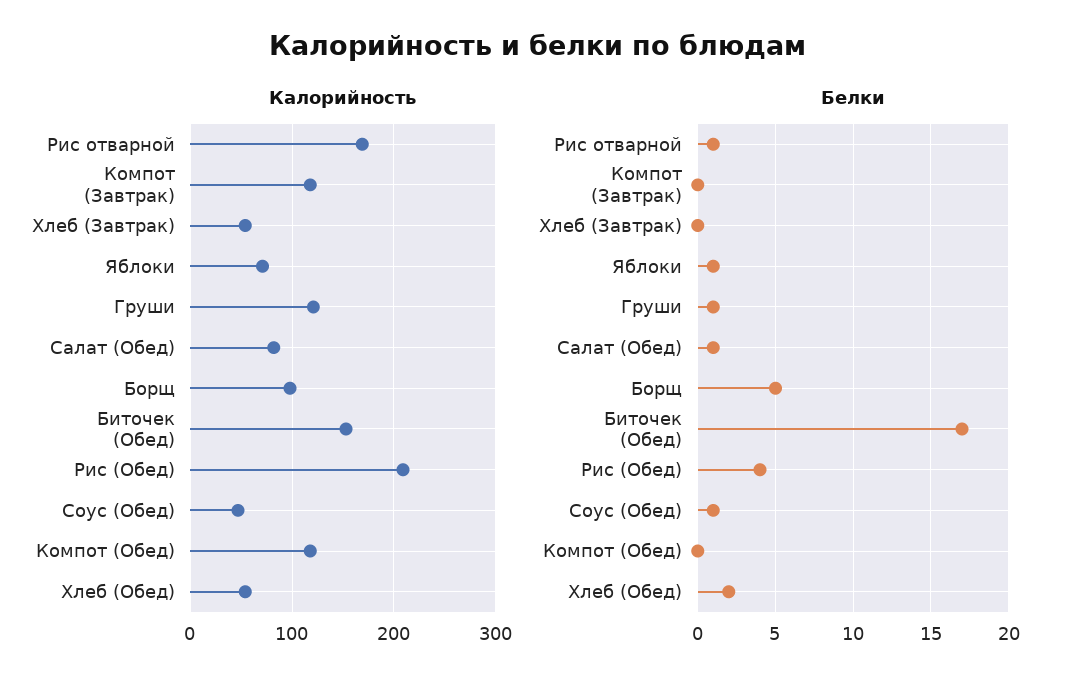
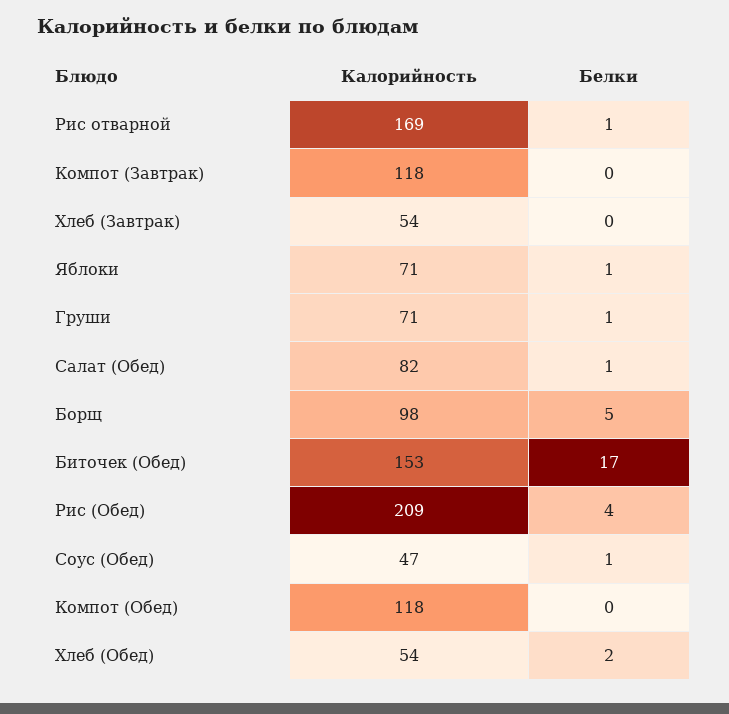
Калорийность, Груши: 120 -> 71

